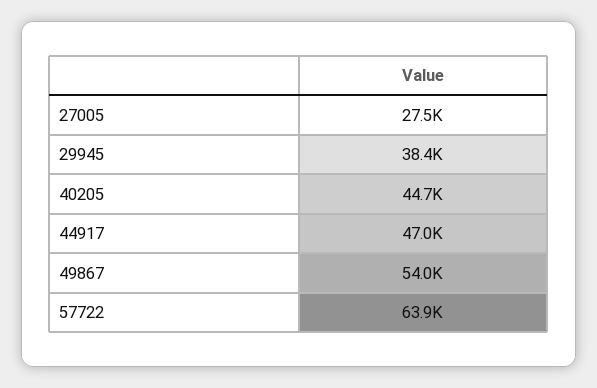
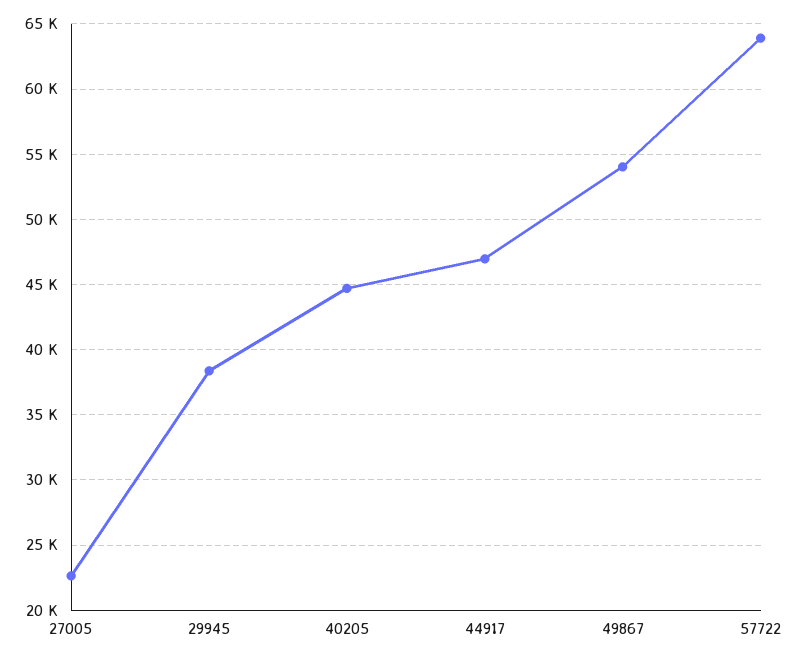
27005: 27500 -> 22500

